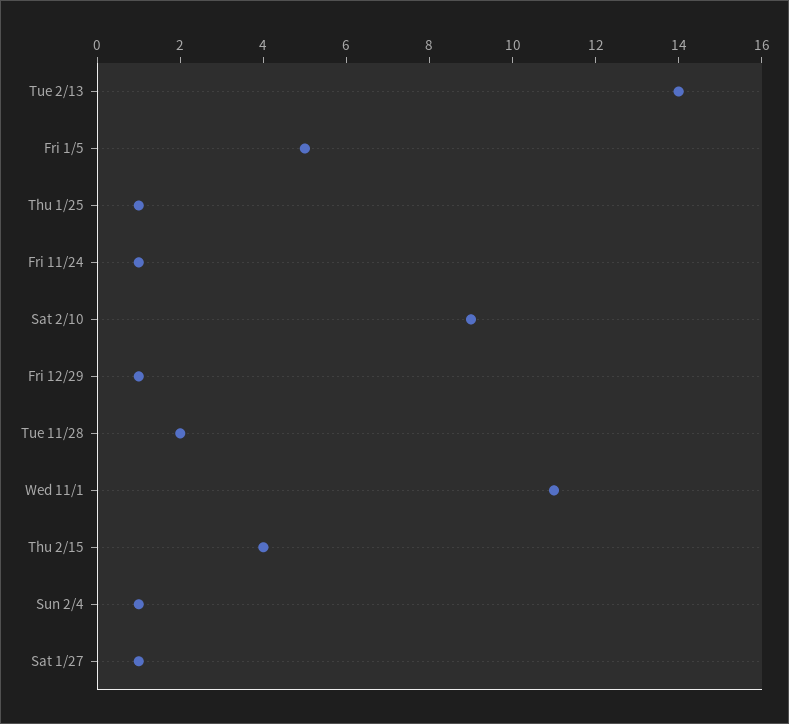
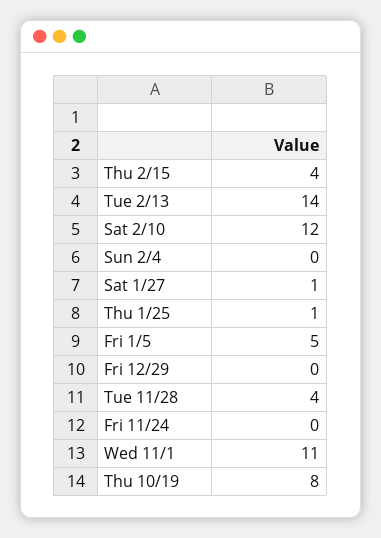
Fri 11/24: 1 -> 0
Sat 2/10: 9 -> 12
Fri 12/29: 1 -> 0
Tue 11/28: 2 -> 4
Sun 2/4: 1 -> 0
Thu 10/19: none -> 8

